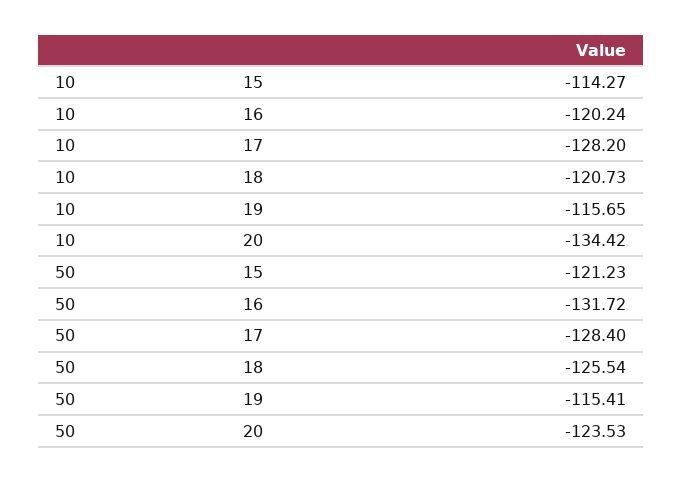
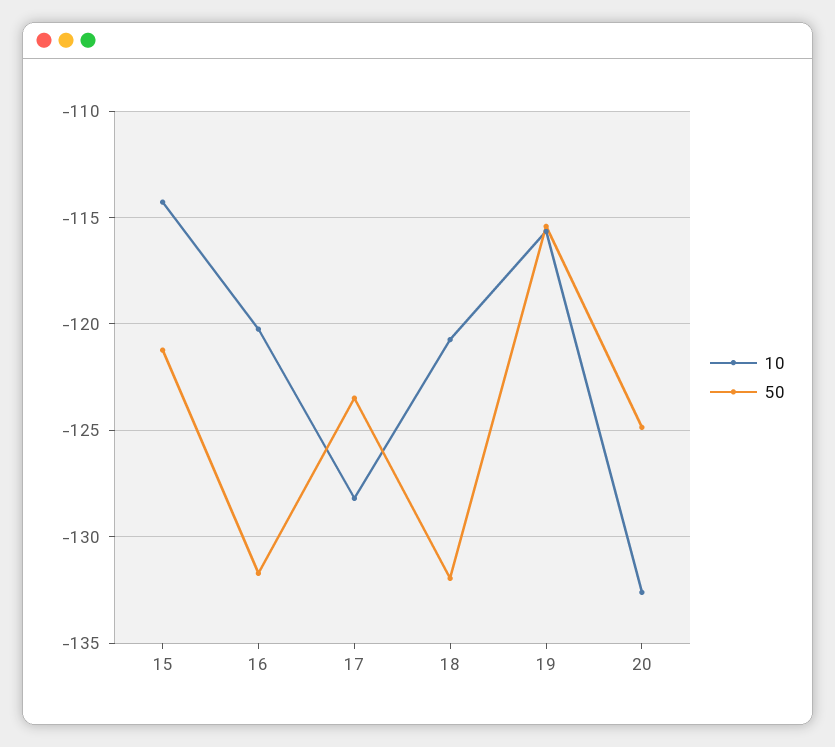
10, 20: -134.42 -> -132.5
50, 17: -128.4 -> -123.5
50, 18: -125.54 -> -132
50, 20: -123.53 -> -125

